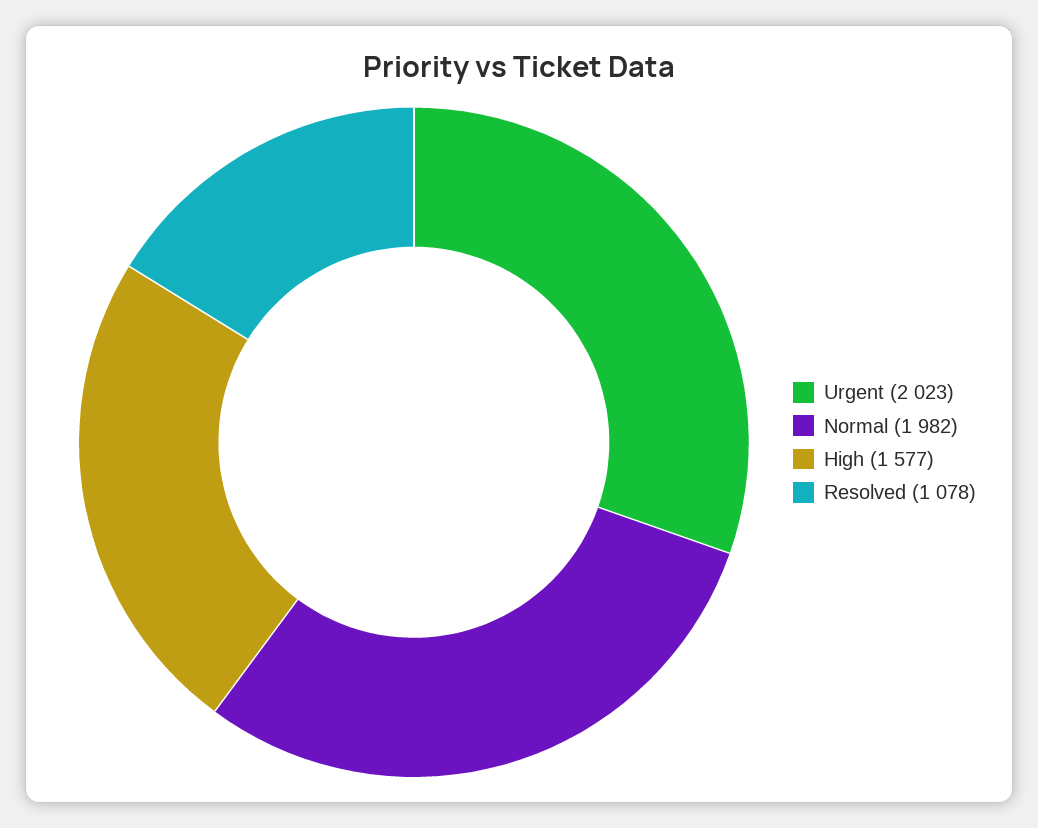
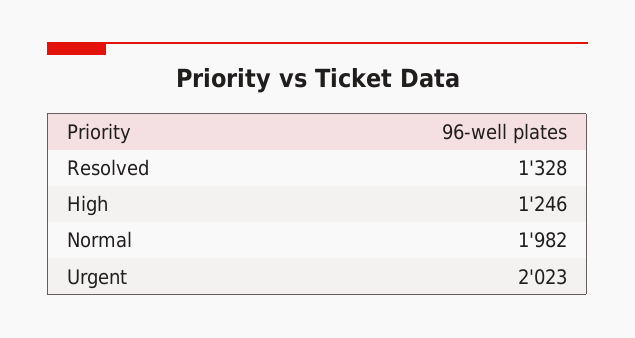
High: 1577 -> 1246
Resolved: 1078 -> 1328

